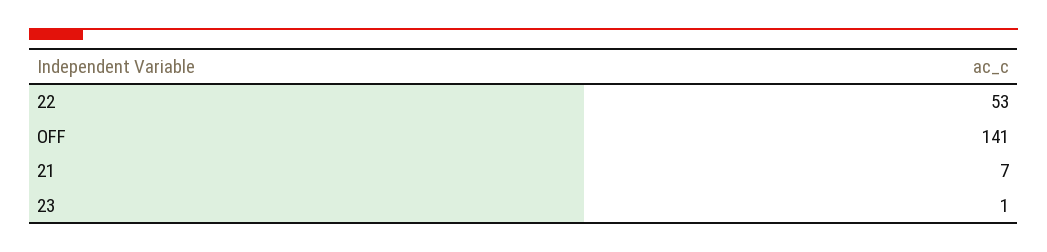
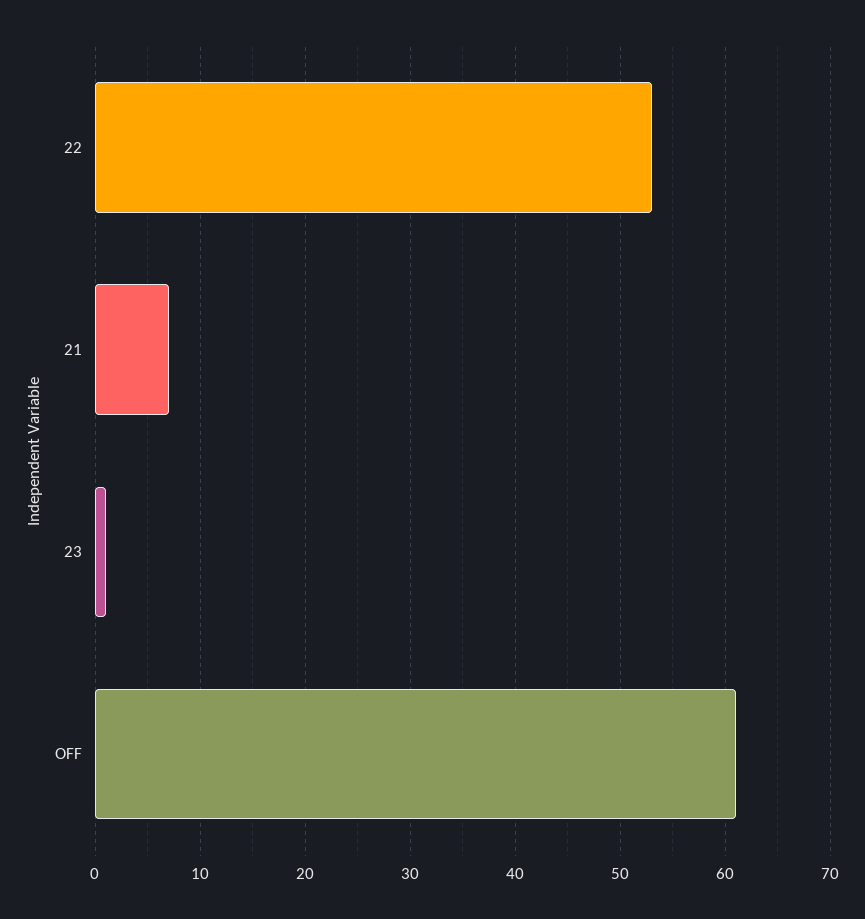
OFF: 141 -> 61

